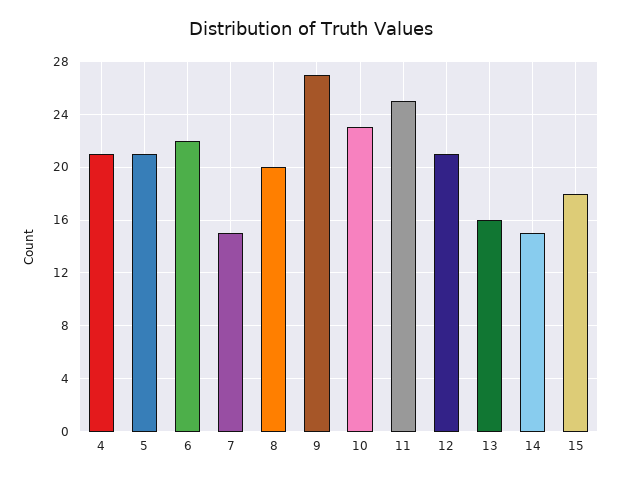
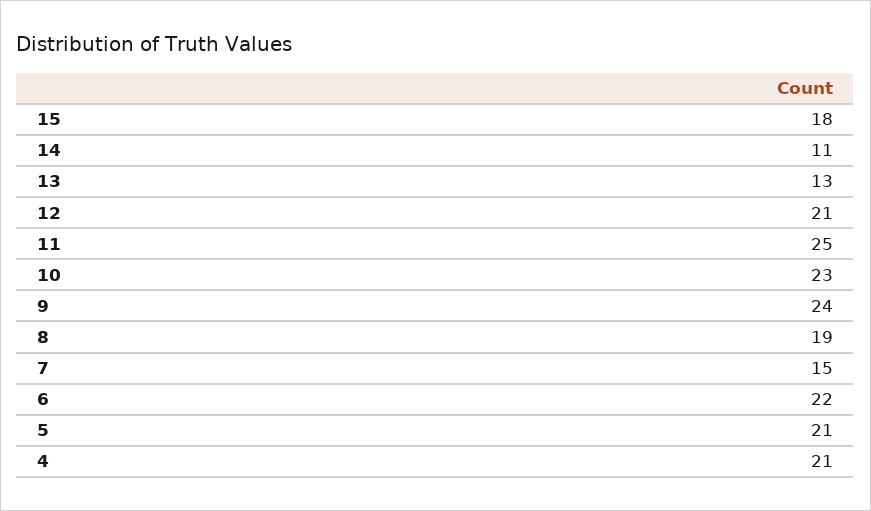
8: 20 -> 19
9: 27 -> 24
13: 16 -> 13
14: 15 -> 11

